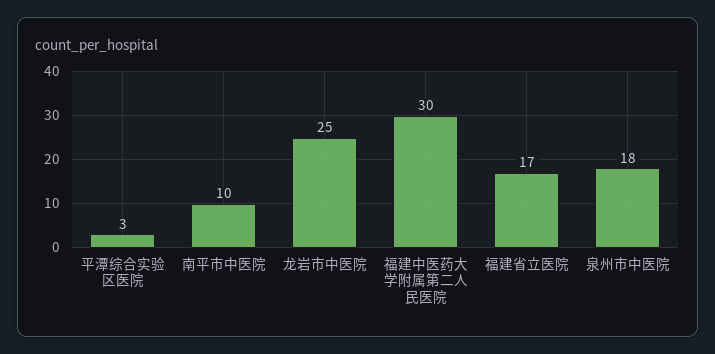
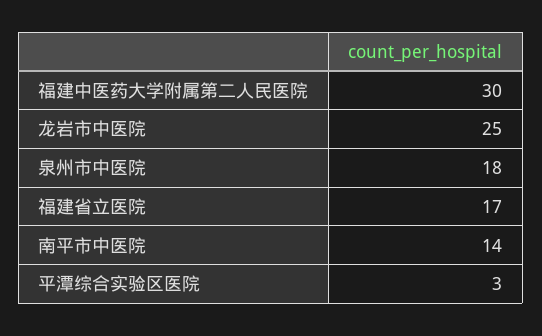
南平市中医院: 10 -> 14

